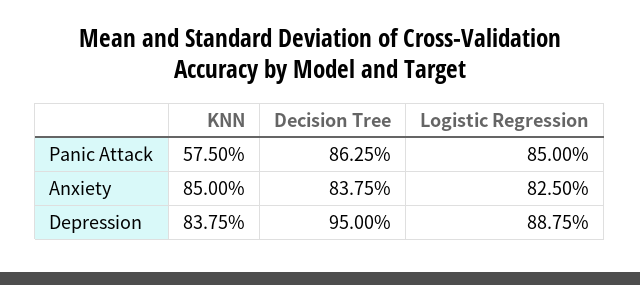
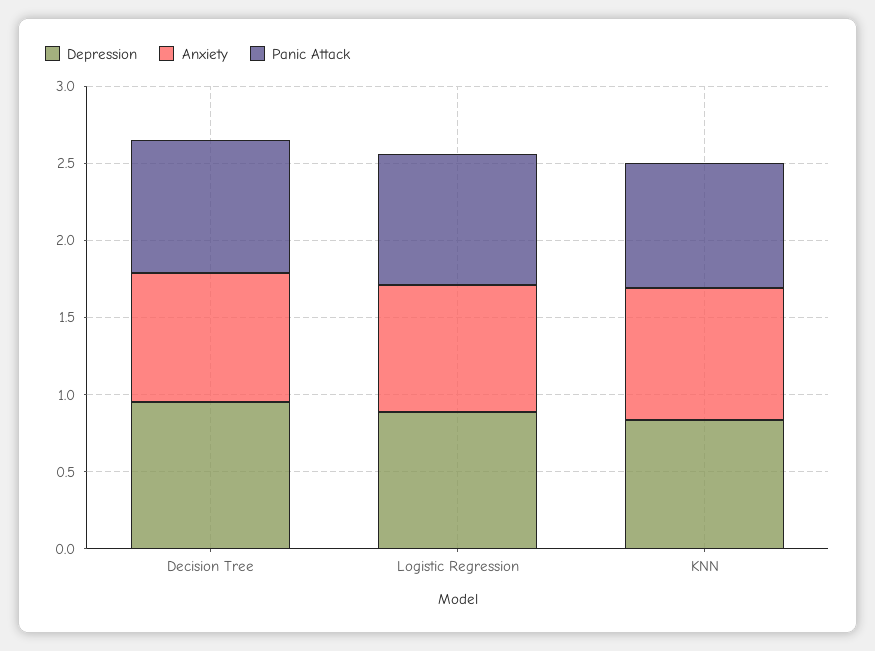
Panic Attack, KNN: 0.575 -> 0.8

